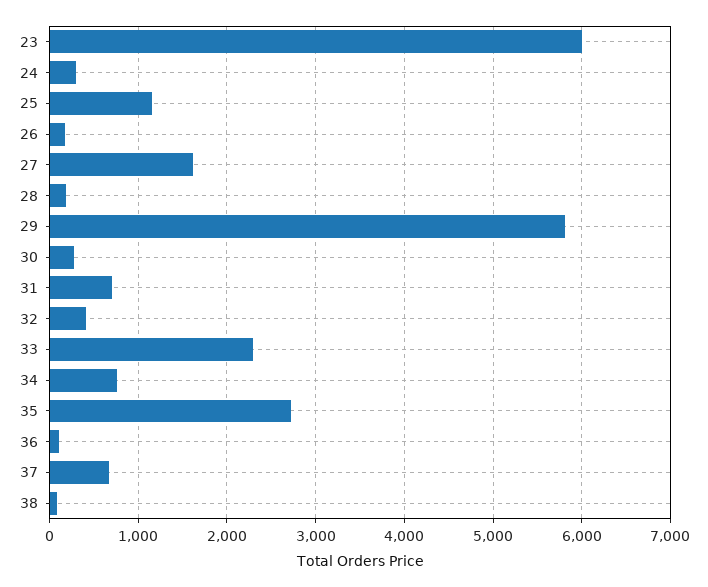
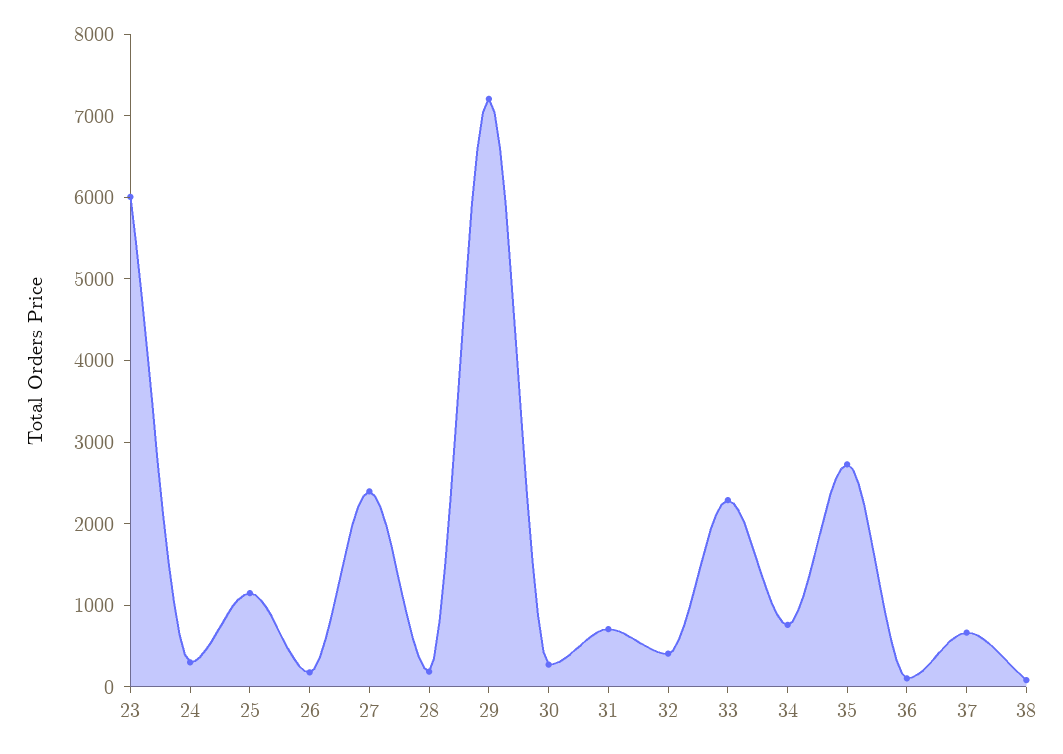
27: 1600 -> 2400
29: 5800 -> 7200

